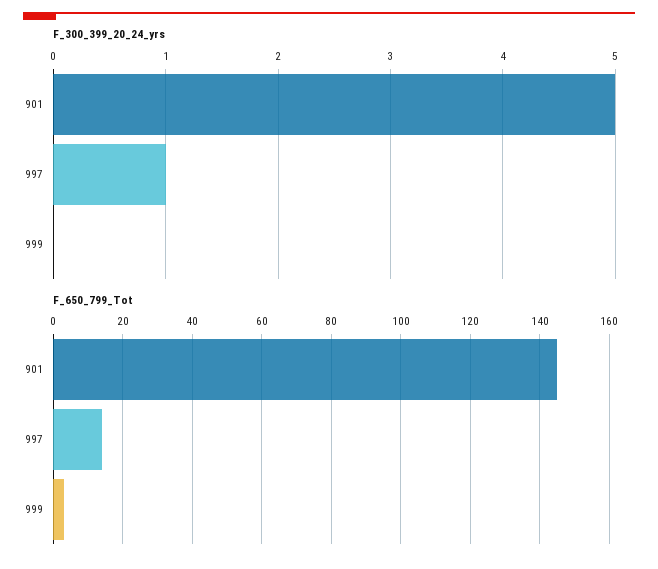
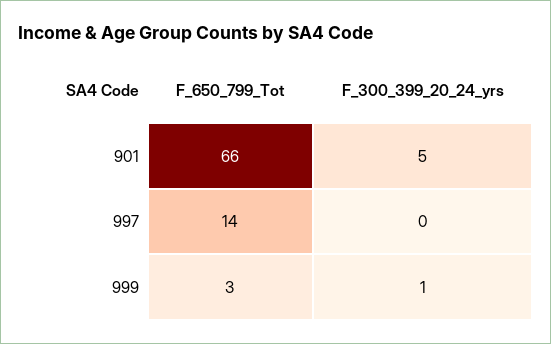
F_300_399_20_24_yrs, 997: 1 -> 0
F_300_399_20_24_yrs, 999: 0 -> 1
F_650_799_Tot, 901: 145 -> 66

